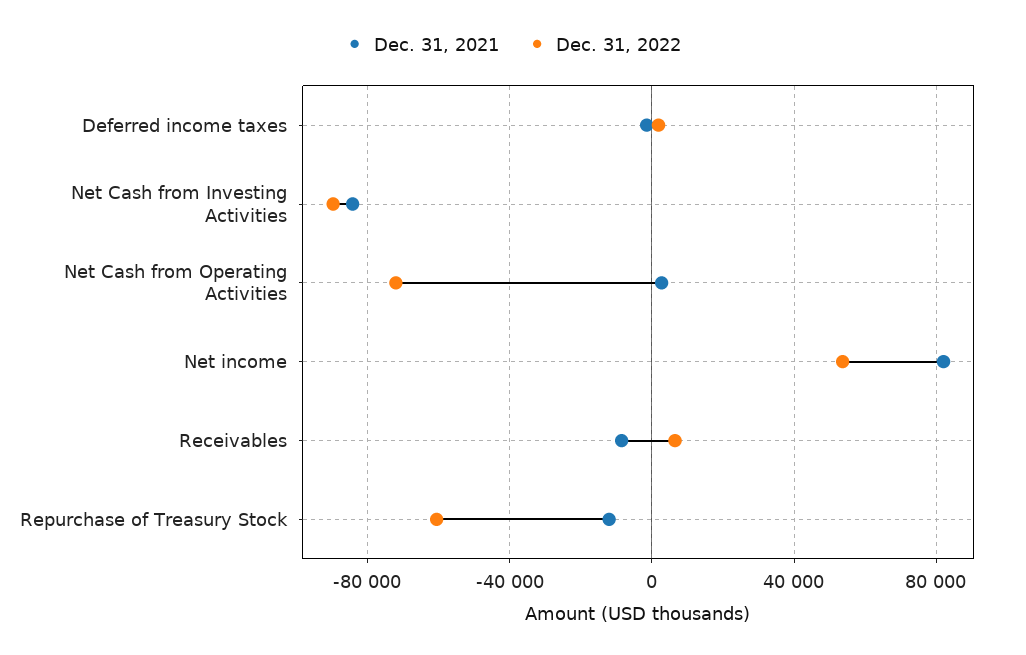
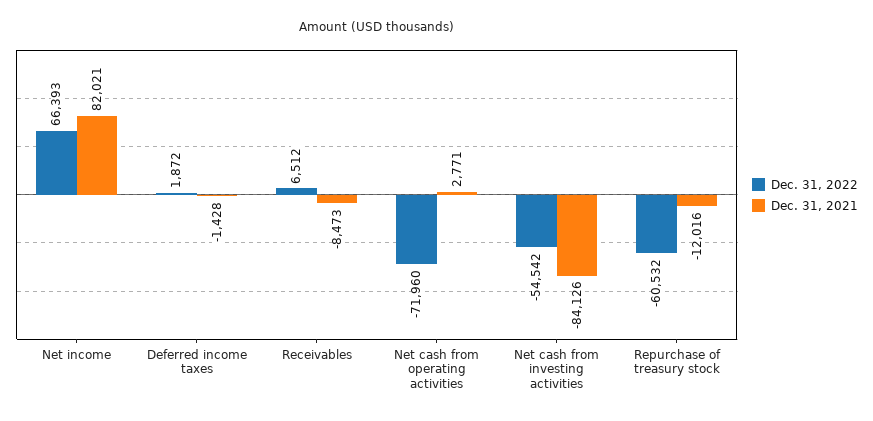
Dec. 31, 2022, Net Cash from Investing Activities: -90000 -> -54542
Dec. 31, 2022, Net income: 55000 -> 66393

